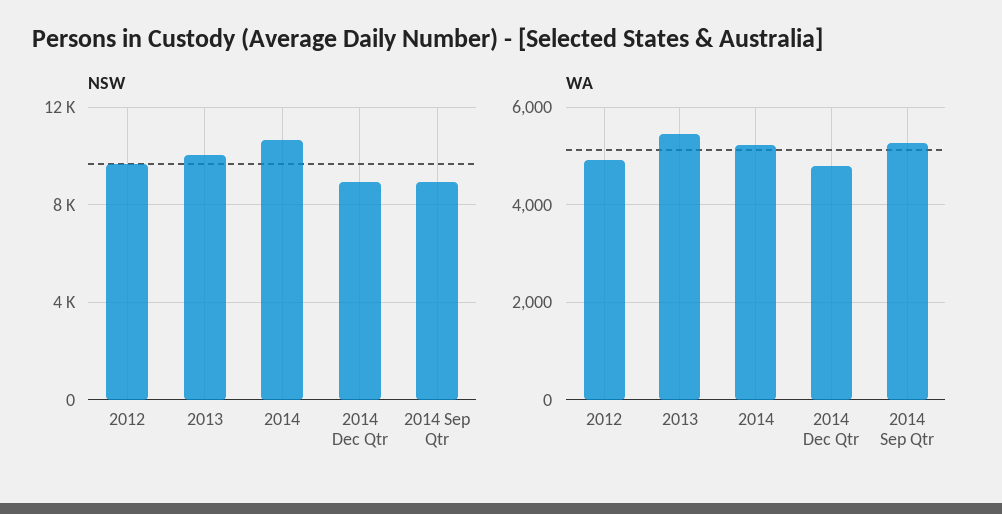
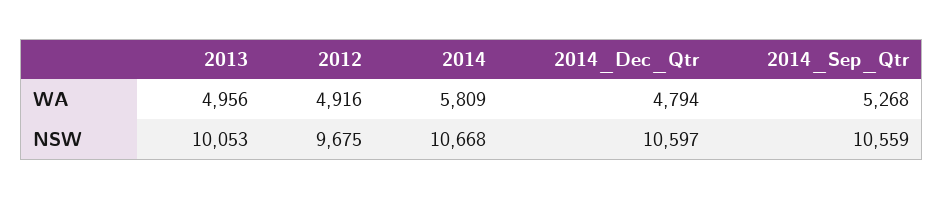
NSW, 2014 Dec Qtr: 9000 -> 10597
NSW, 2014 Sep Qtr: 9000 -> 10559
WA, 2013: 5400 -> 4956
WA, 2014: 5200 -> 5809

